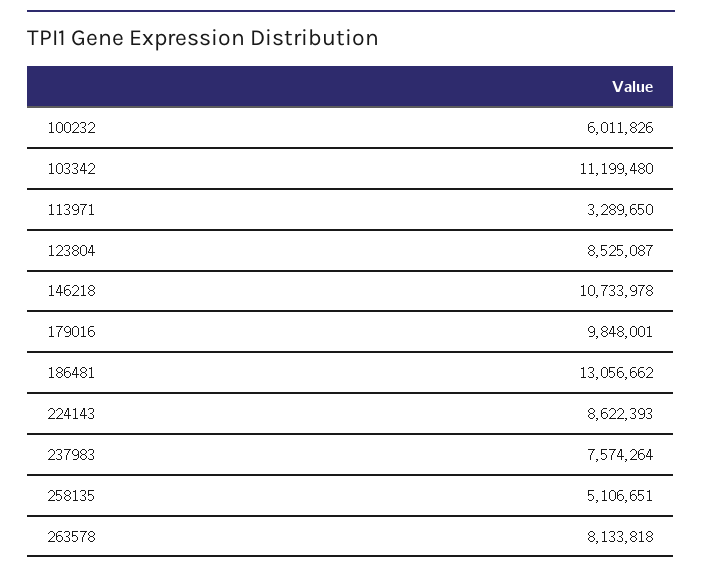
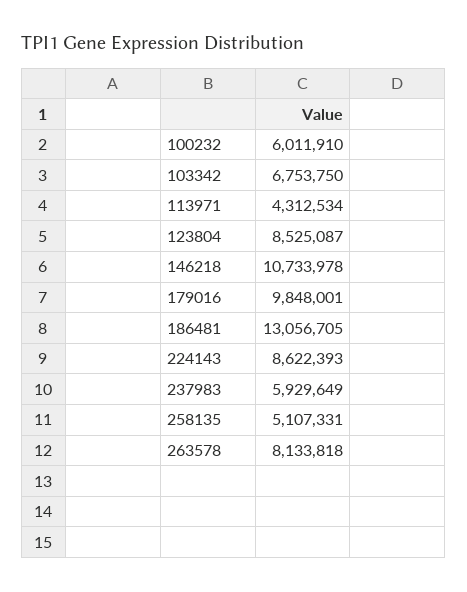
100232: 6011826 -> 6011910
103342: 11199480 -> 6753750
113971: 3289650 -> 4312534
186481: 13056662 -> 13056705
237983: 7574264 -> 5929649
258135: 5106651 -> 5107331

